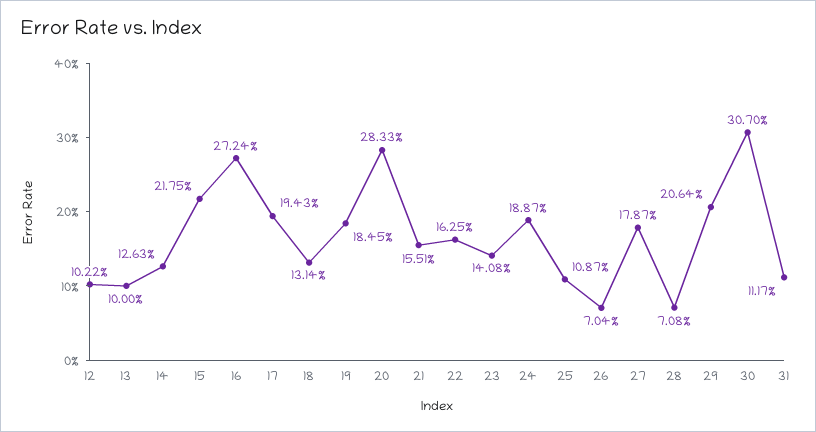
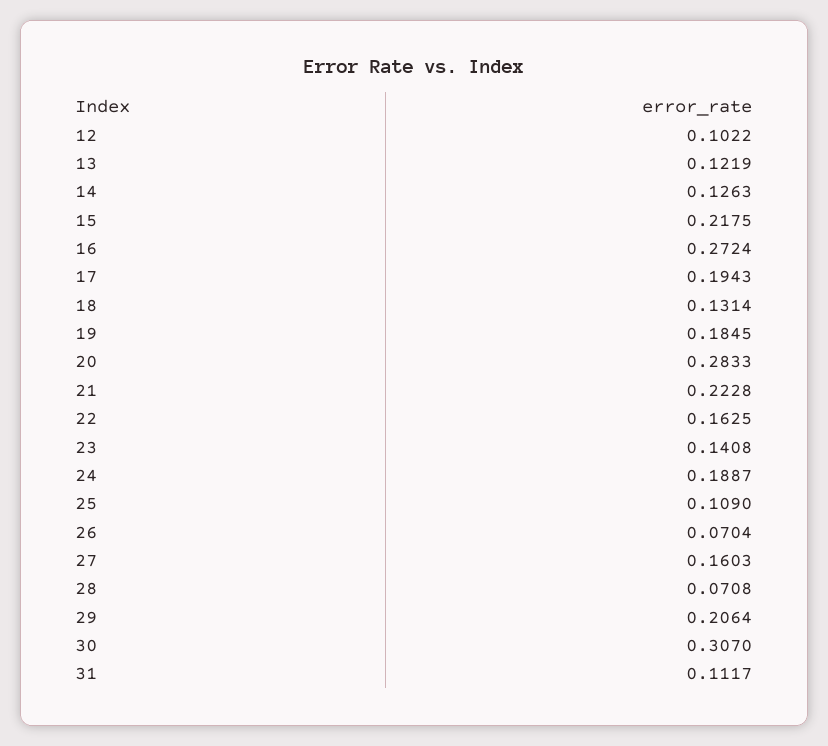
13: 0.1 -> 0.1219
21: 0.1551 -> 0.2228
25: 0.1087 -> 0.109
27: 0.1787 -> 0.1603

